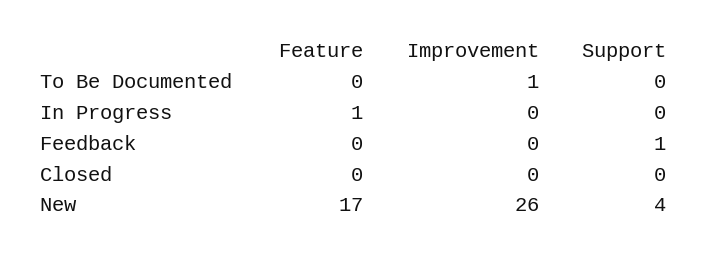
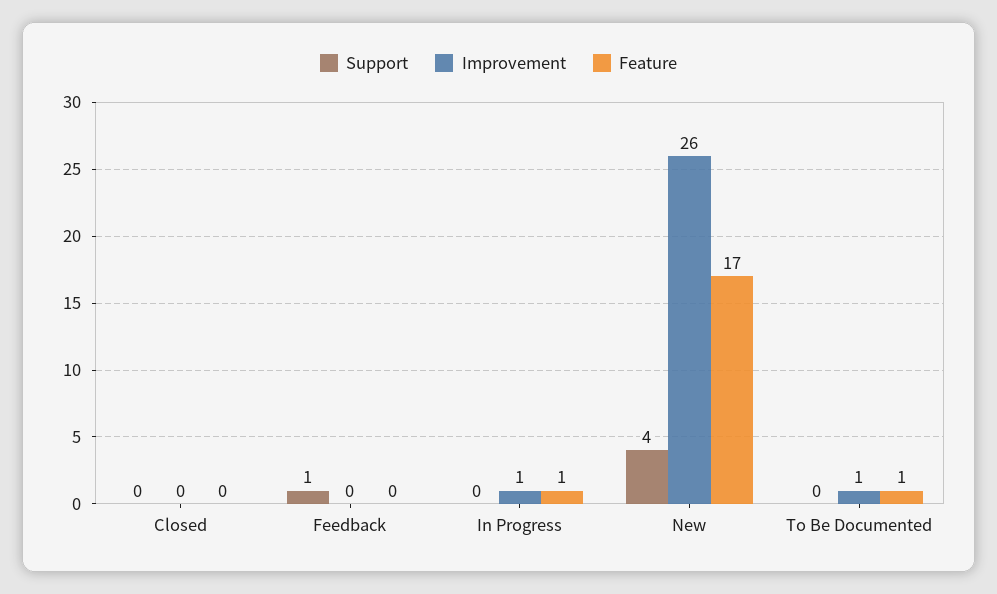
Feature, To Be Documented: 0 -> 1
Improvement, In Progress: 0 -> 1

